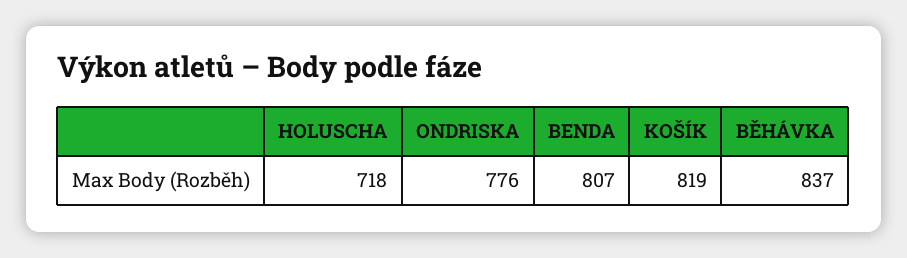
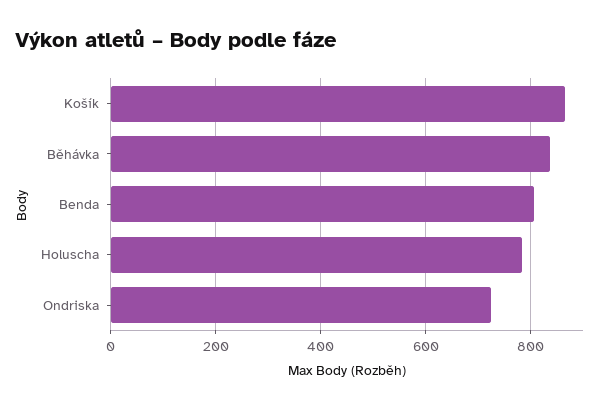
HOLUSCHA: 718 -> 780
ONDRISKA: 776 -> 720
KOŠÍK: 819 -> 860

